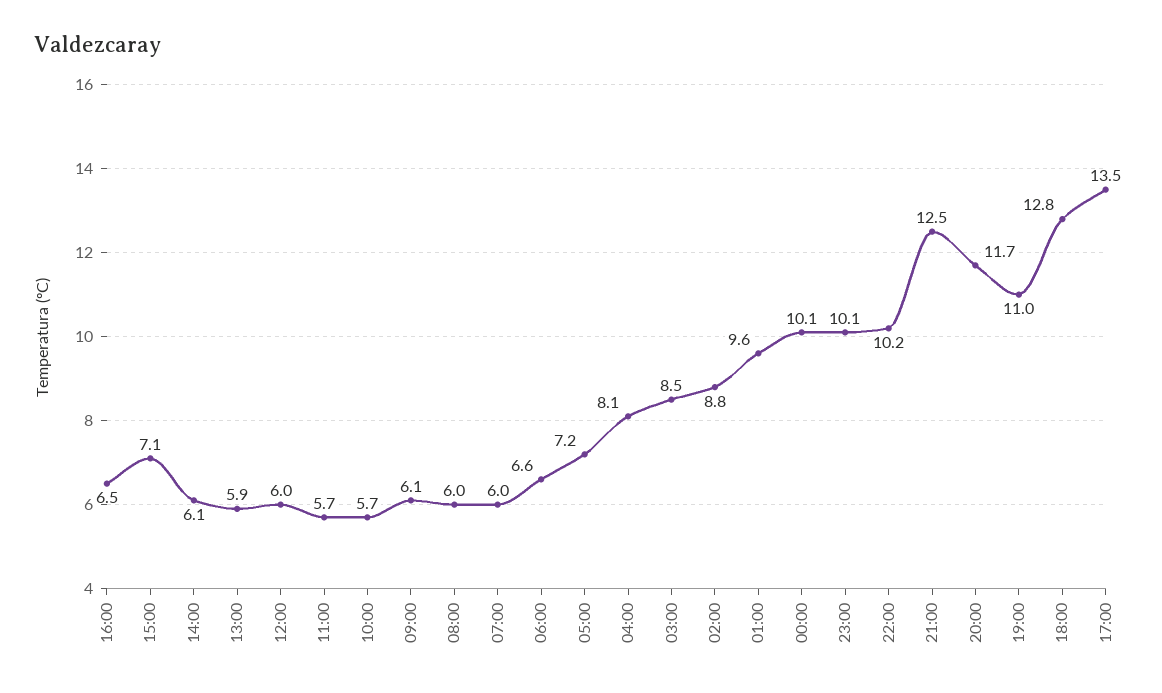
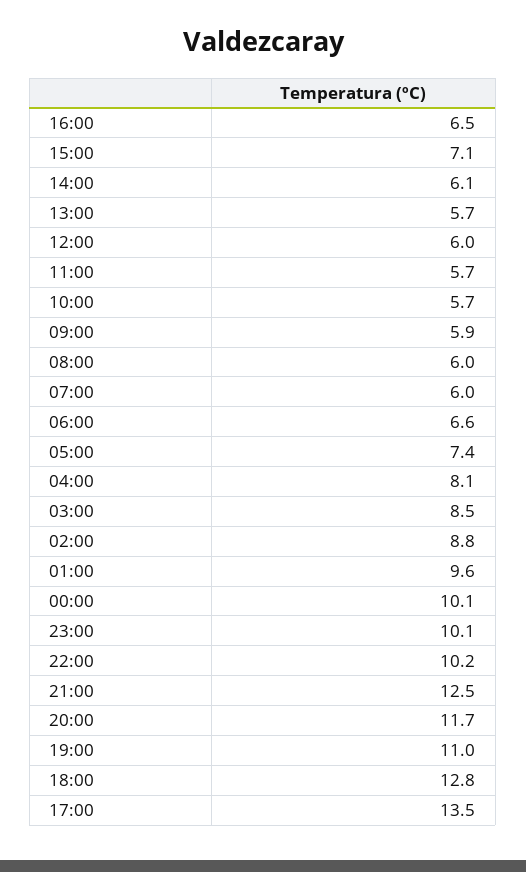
13:00: 5.9 -> 5.7
09:00: 6.1 -> 5.9
05:00: 7.2 -> 7.4

